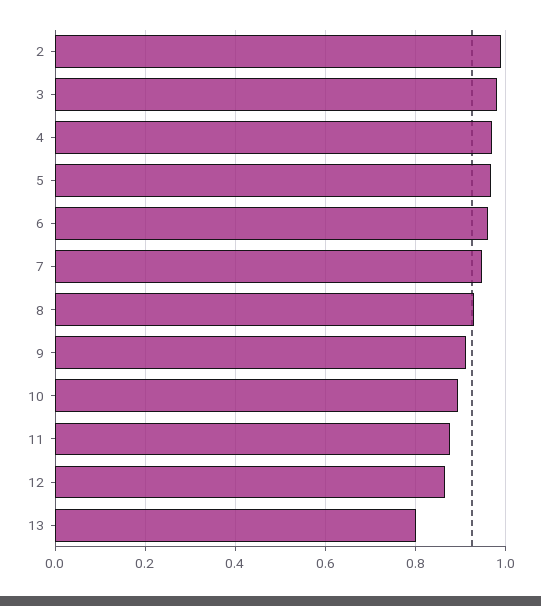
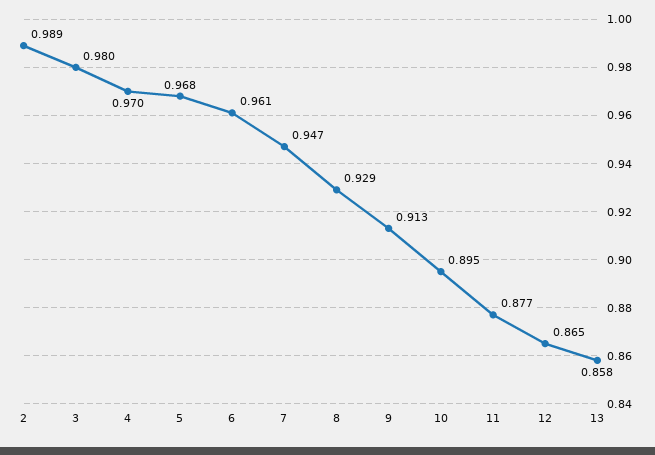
13: 0.8 -> 0.858

